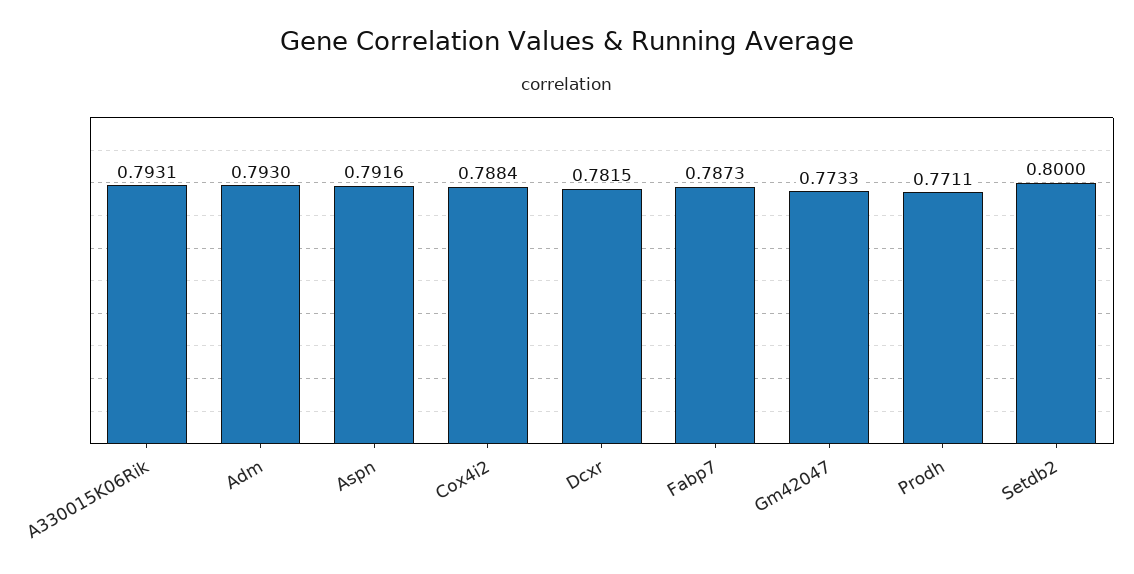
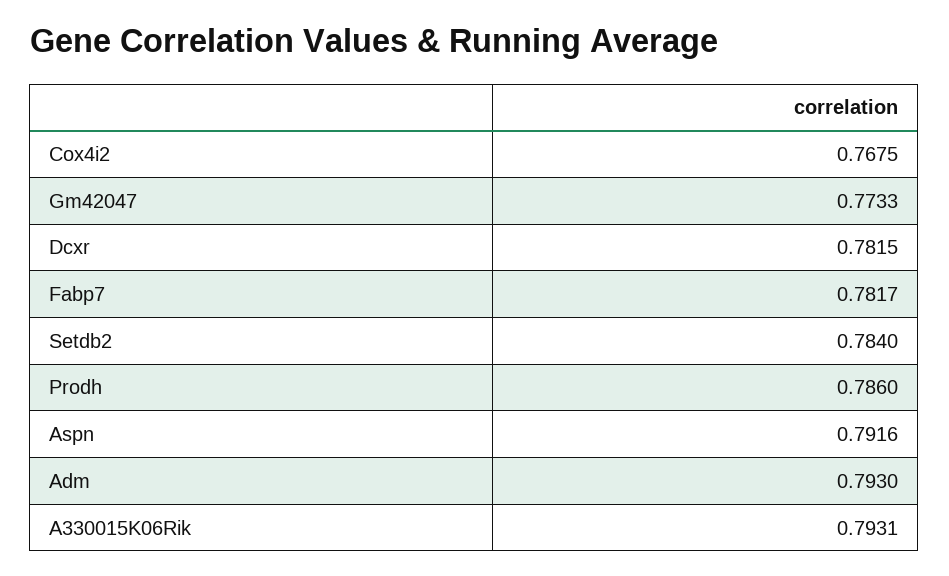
Cox4i2: 0.7884 -> 0.7675
Fabp7: 0.7873 -> 0.7817
Prodh: 0.7711 -> 0.786
Setdb2: 0.8 -> 0.784

